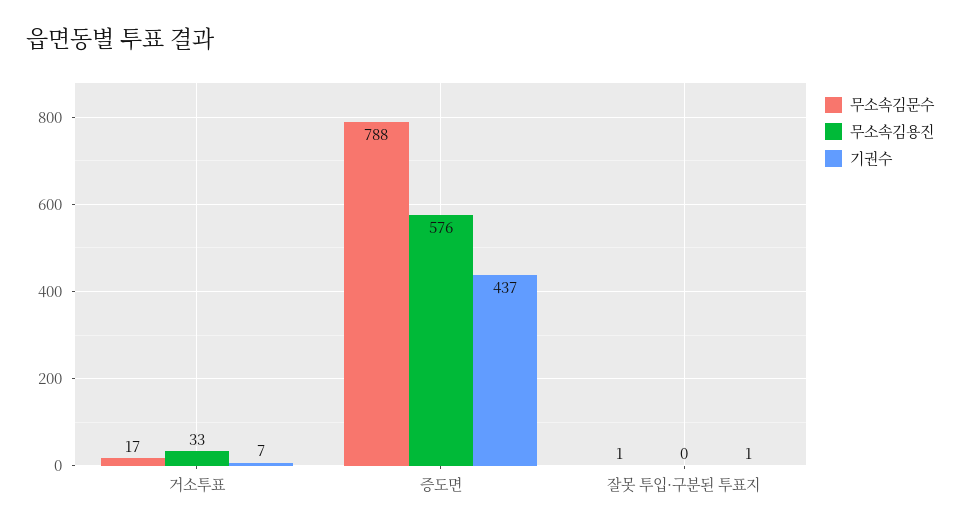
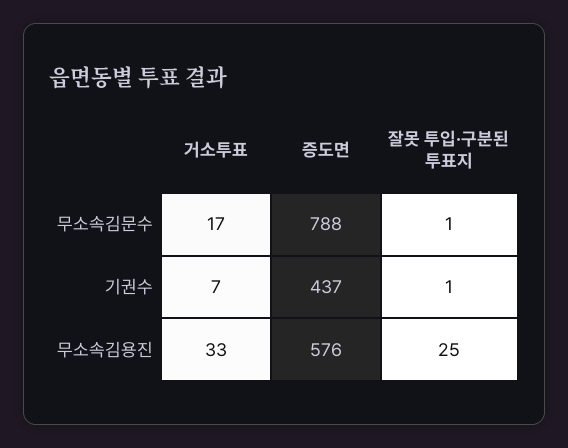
무소속김용진, 잘못 투입·구분된 투표지: 0 -> 25

